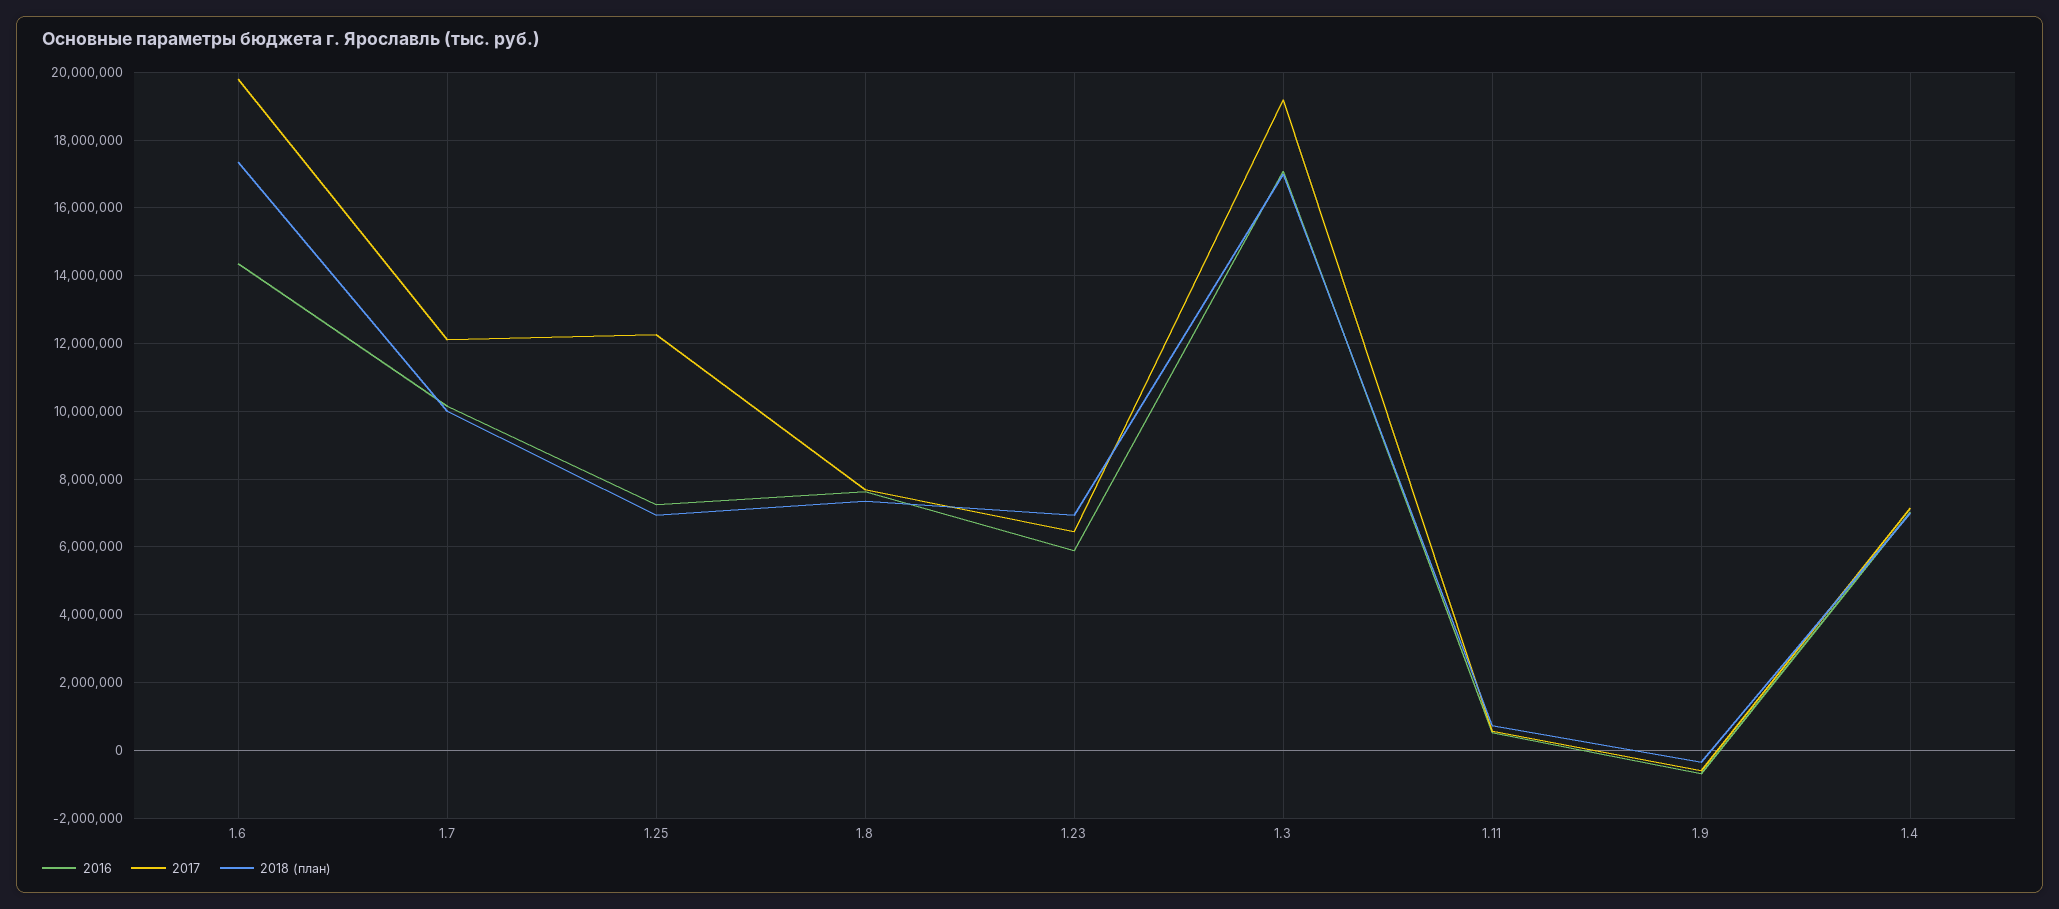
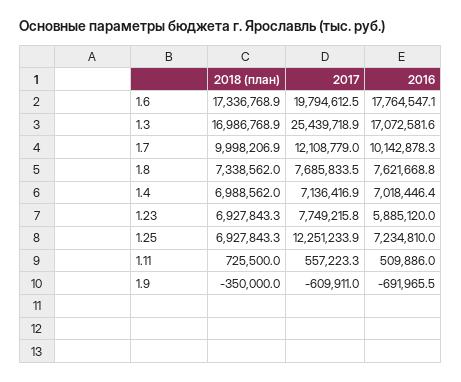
2016, 1.6: 14400000 -> 17764547.1
2017, 1.23: 6400000 -> 7749215.8
2017, 1.3: 19200000 -> 25439718.9

